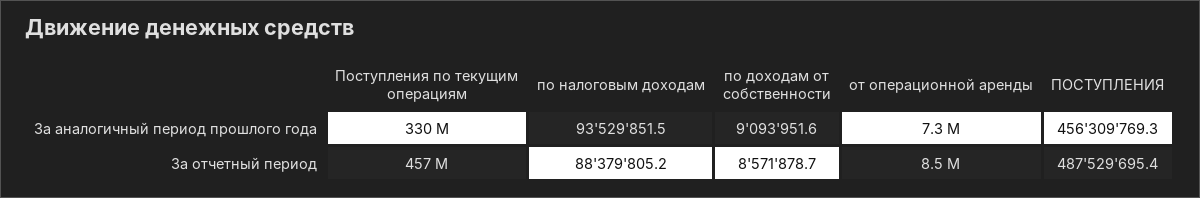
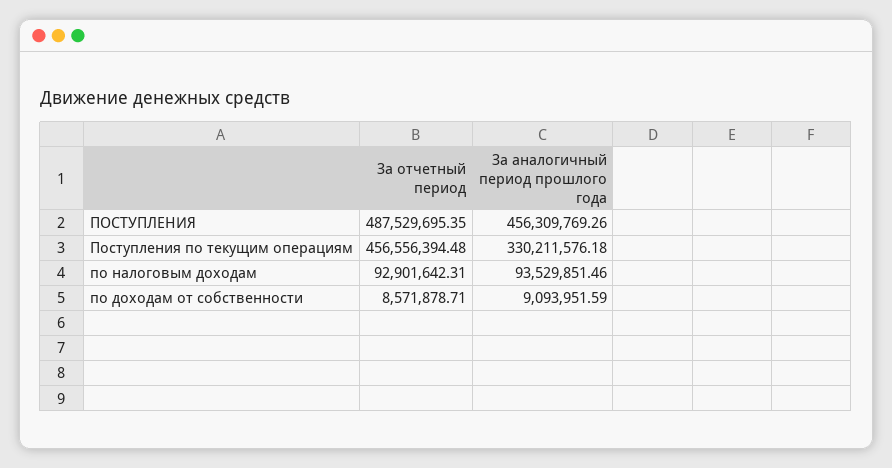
от операционной аренды, За аналогичный период прошлого года: 7300000 -> none
по налоговым доходам, За отчетный период: 88379805.2 -> 92901642.31
от операционной аренды, За отчетный период: 8500000 -> none

